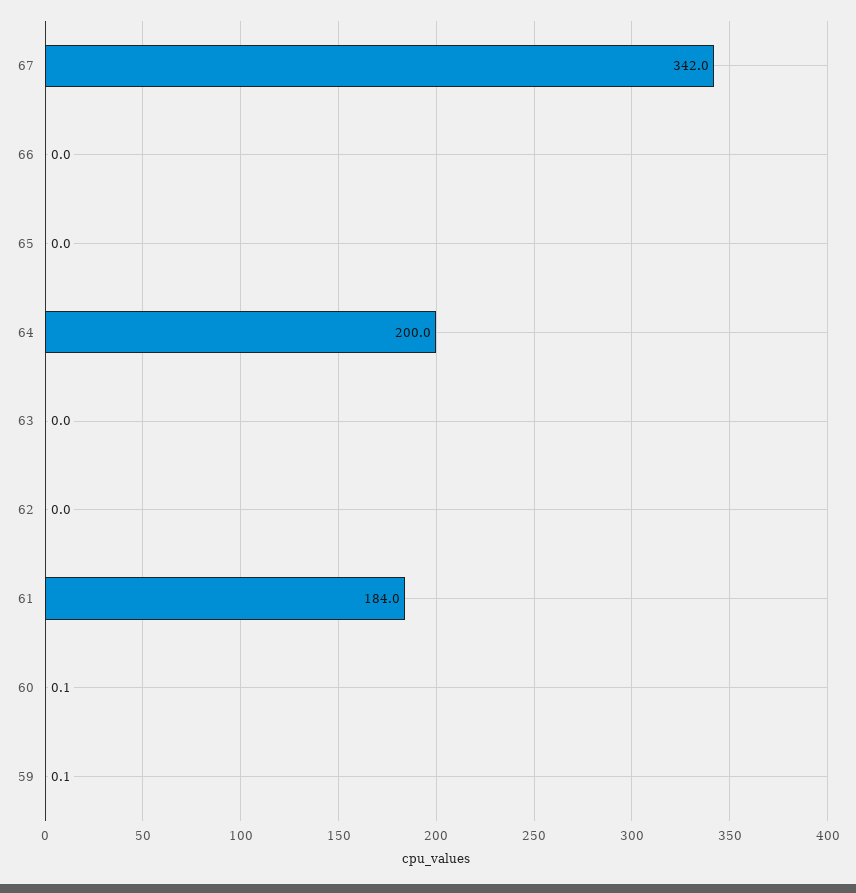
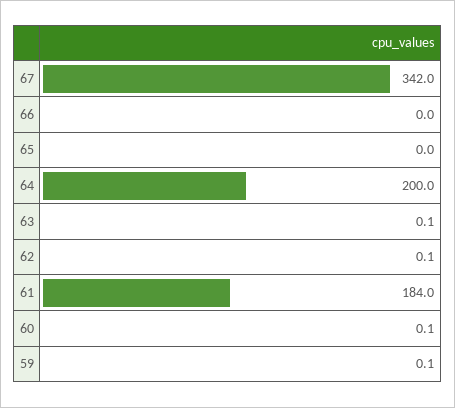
63: 0 -> 0.1
62: 0 -> 0.1

